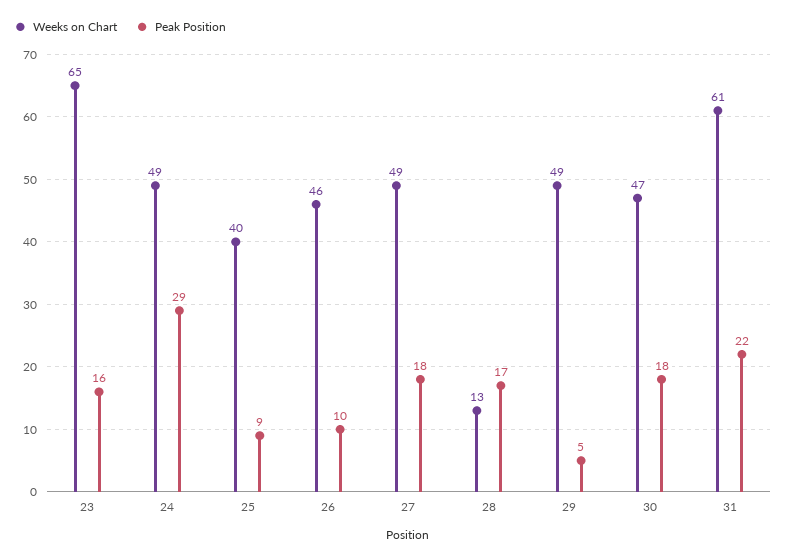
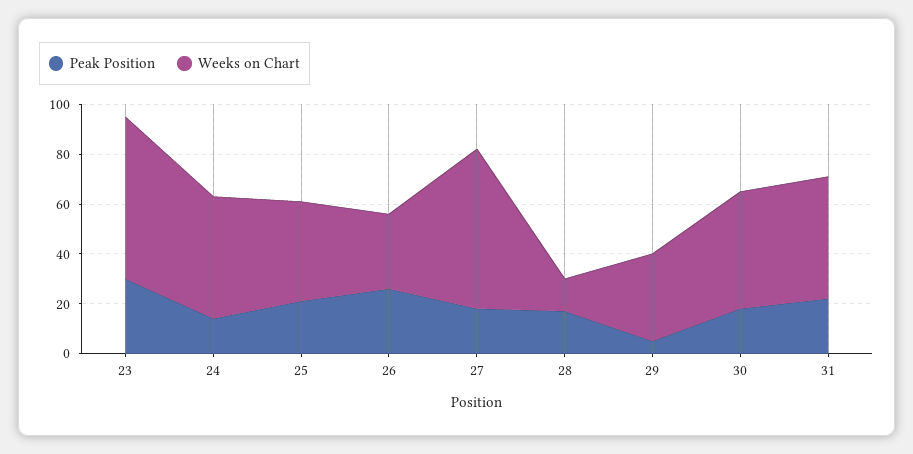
Peak Position, 23: 16 -> 30
Peak Position, 24: 29 -> 15
Peak Position, 25: 9 -> 20
Weeks on Chart, 26: 46 -> 30
Peak Position, 26: 10 -> 25
Weeks on Chart, 27: 49 -> 65
Weeks on Chart, 29: 49 -> 35
Weeks on Chart, 31: 61 -> 50

